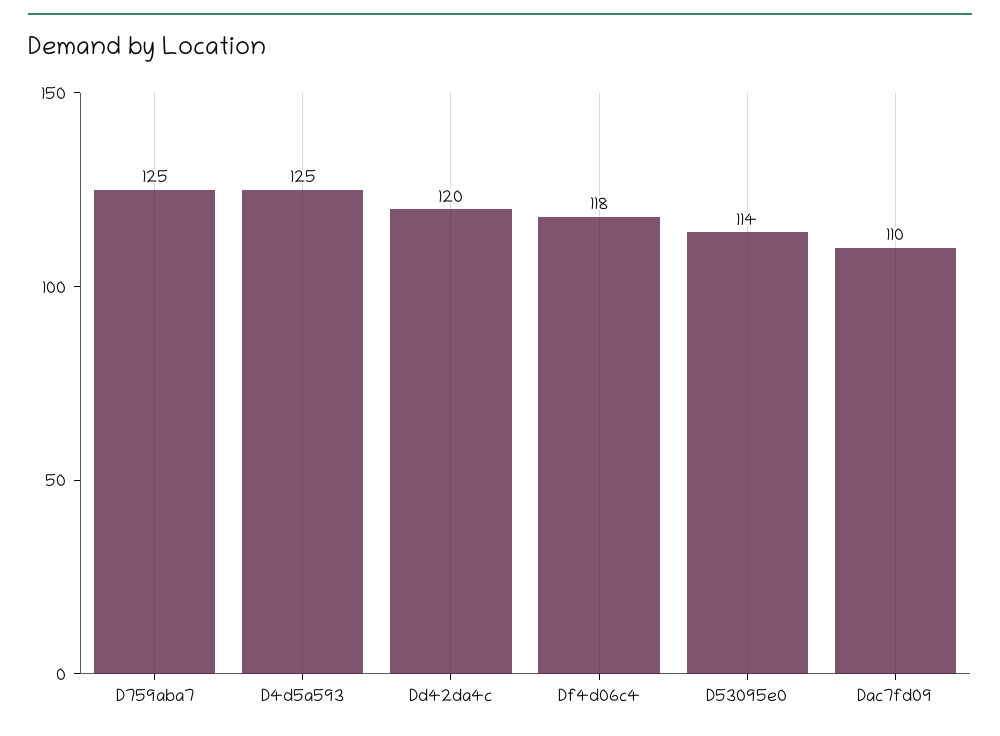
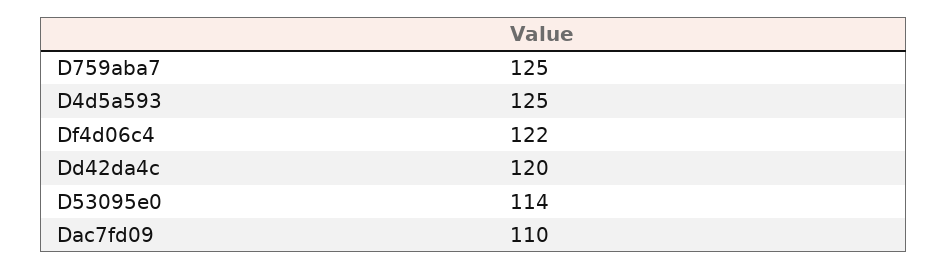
Df4d06c4: 118 -> 122

